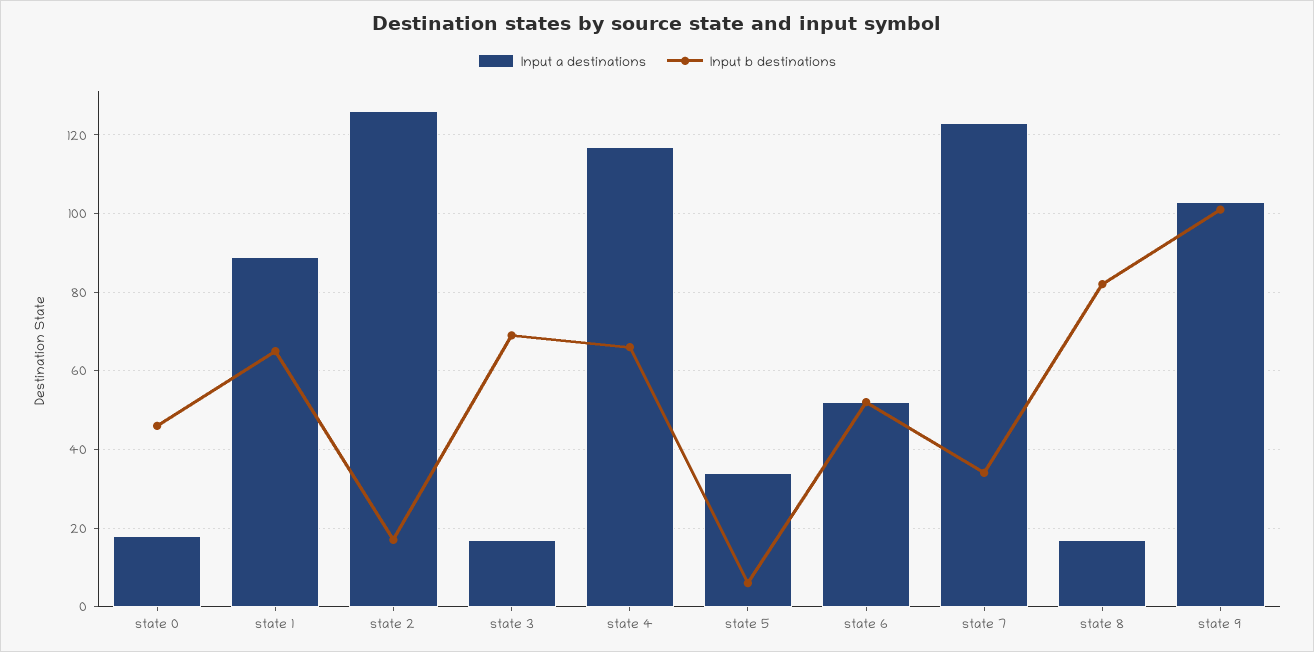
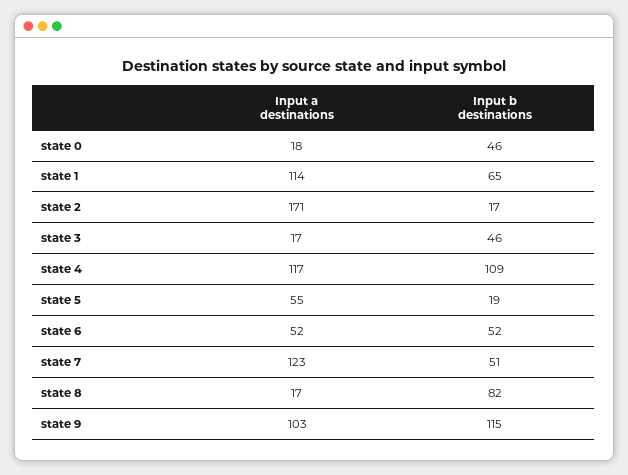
Input a destinations, state 1: 90 -> 114
Input a destinations, state 2: 125 -> 171
Input b destinations, state 3: 70 -> 46
Input b destinations, state 4: 65 -> 109
Input a destinations, state 5: 35 -> 55
Input b destinations, state 5: 5 -> 19
Input b destinations, state 7: 35 -> 51
Input b destinations, state 9: 100 -> 115

